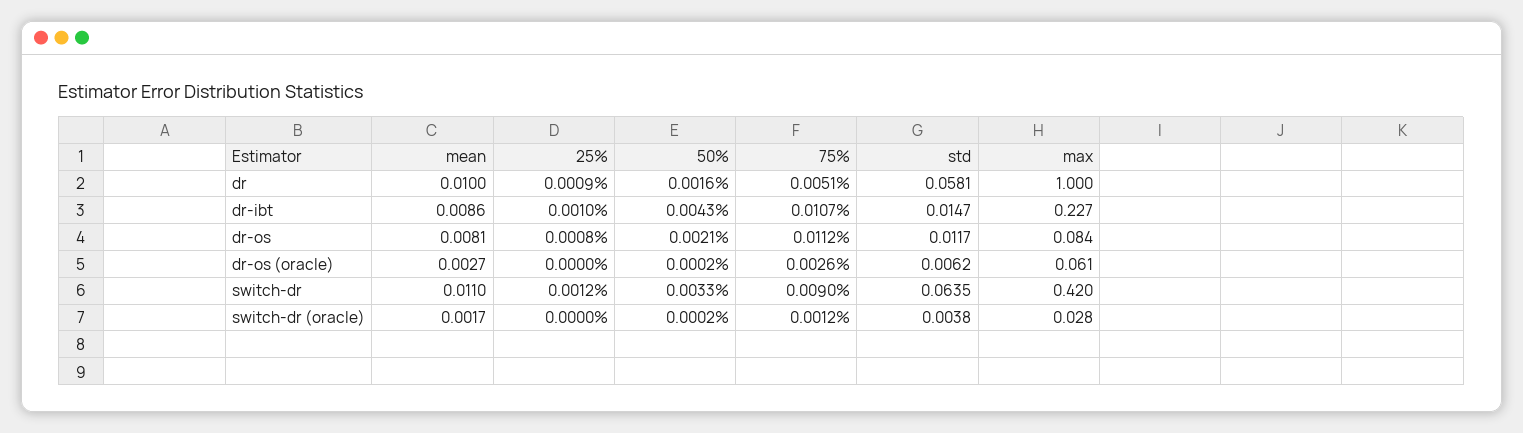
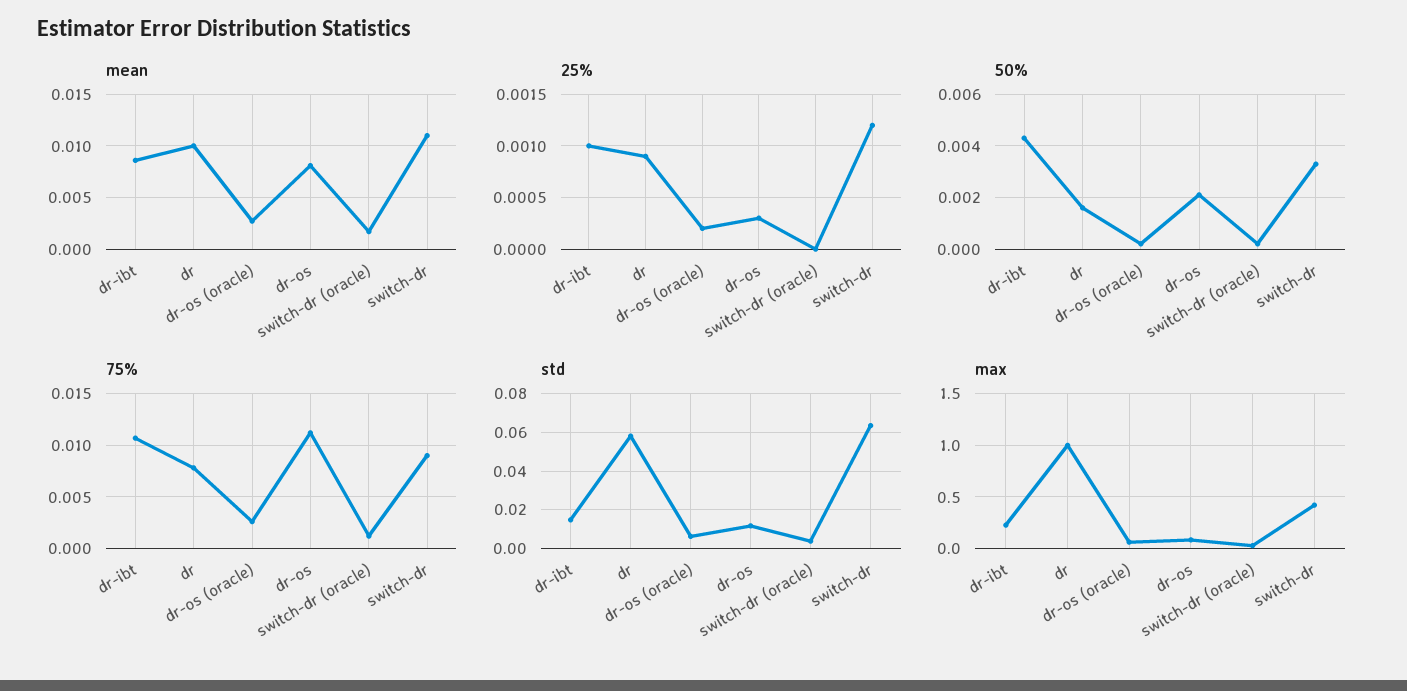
75%, dr: 0.0051 -> 0.008
25%, dr-os: 0.0008 -> 0.0003
25%, dr-os (oracle): 0 -> 0.0002

